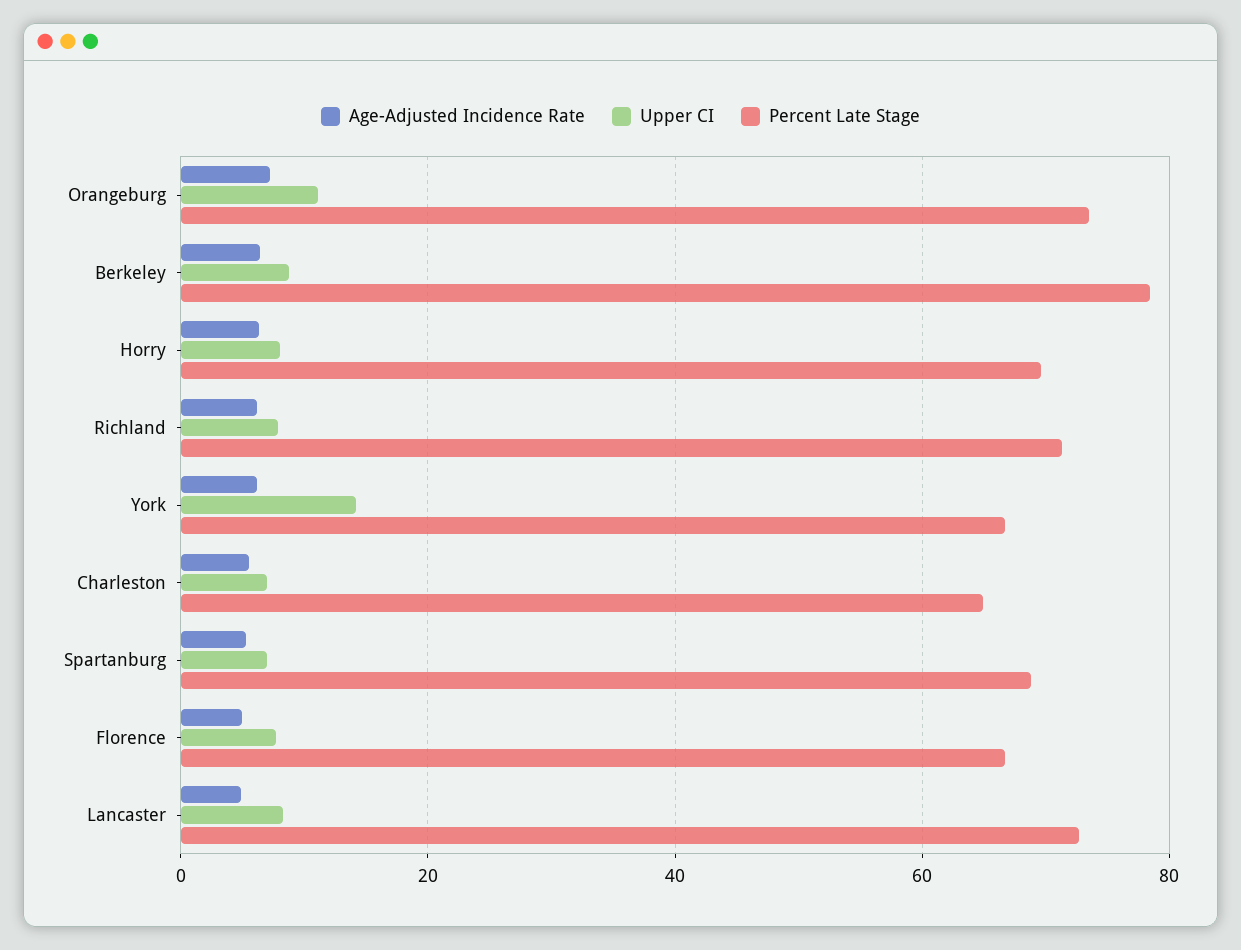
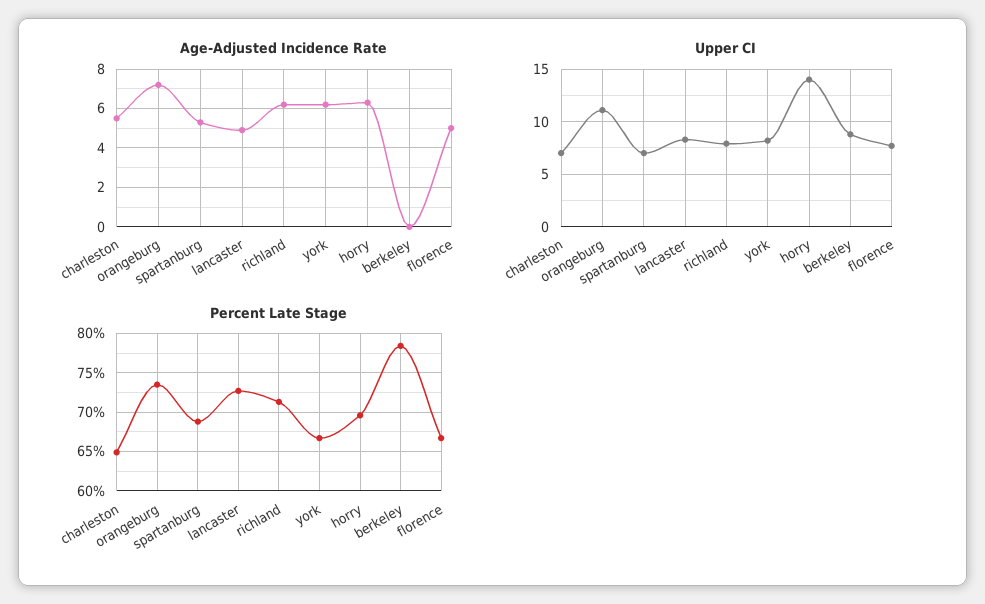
Age-Adjusted Incidence Rate, Berkeley: 6 -> 0
Upper CI, Horry: 8 -> 14
Upper CI, York: 14 -> 8

